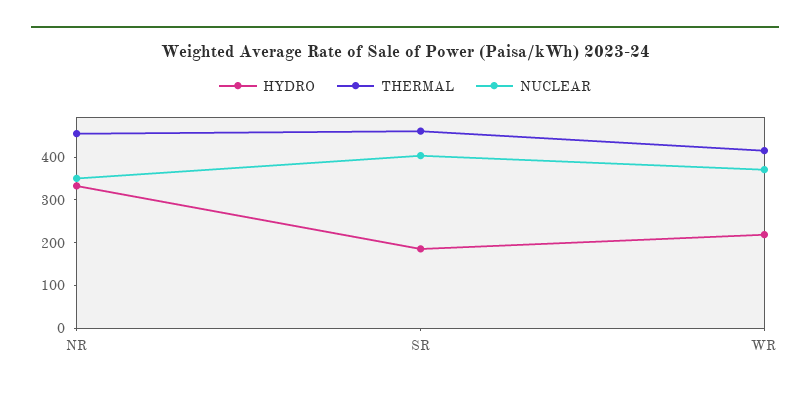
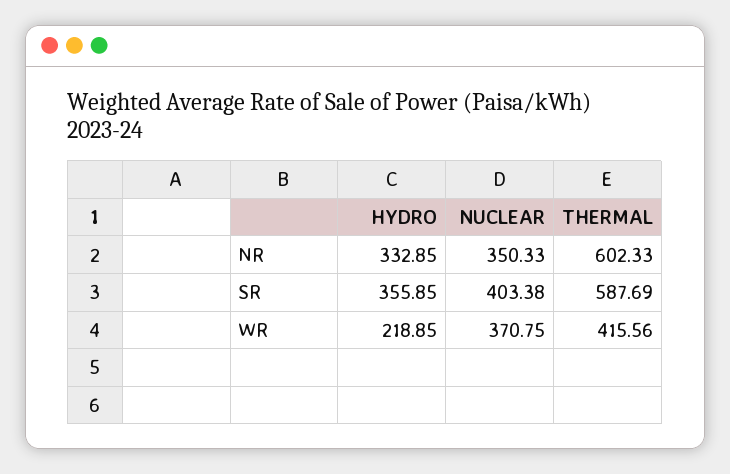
THERMAL, NR: 460 -> 602.33
HYDRO, SR: 180 -> 355.85
THERMAL, SR: 460 -> 587.69

